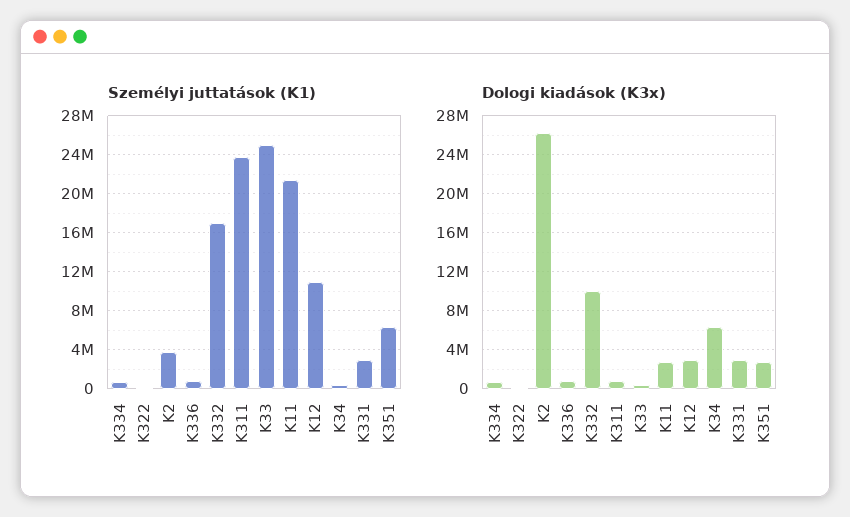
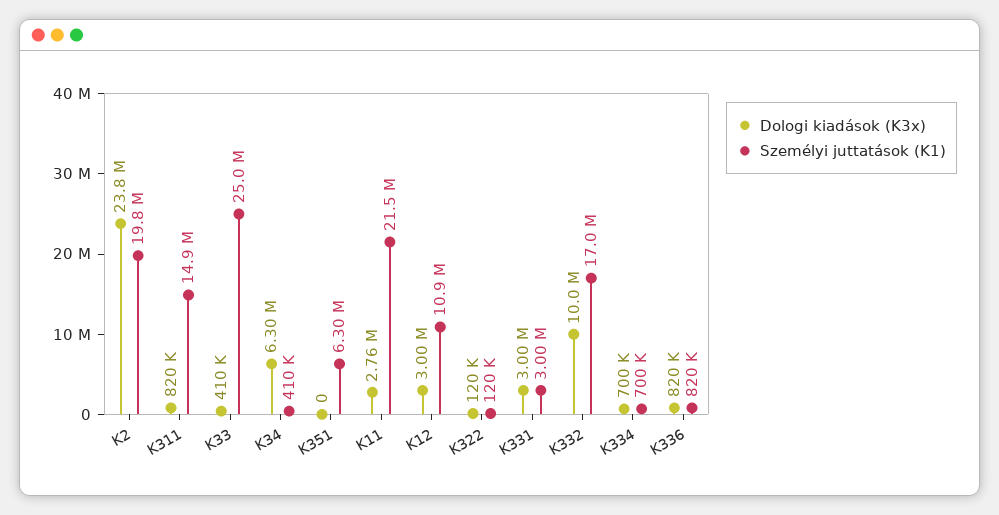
Személyi juttatások (K1), K2: 4000000 -> 19800000
Személyi juttatások (K1), K311: 24000000 -> 14900000
Dologi kiadások (K3x), K2: 26000000 -> 23800000
Dologi kiadások (K3x), K351: 3000000 -> 0

